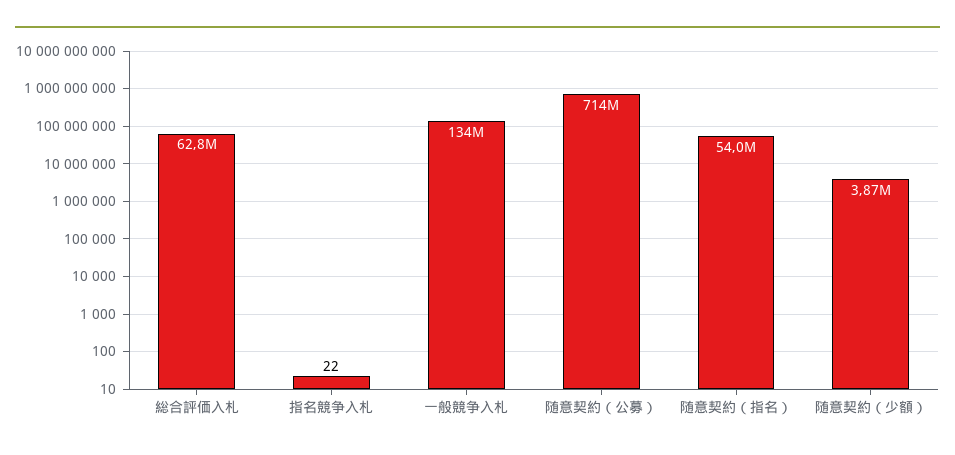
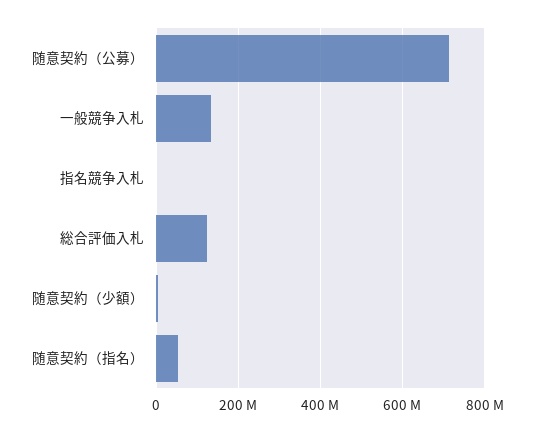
総合評価入札: 62800000 -> 120000000

